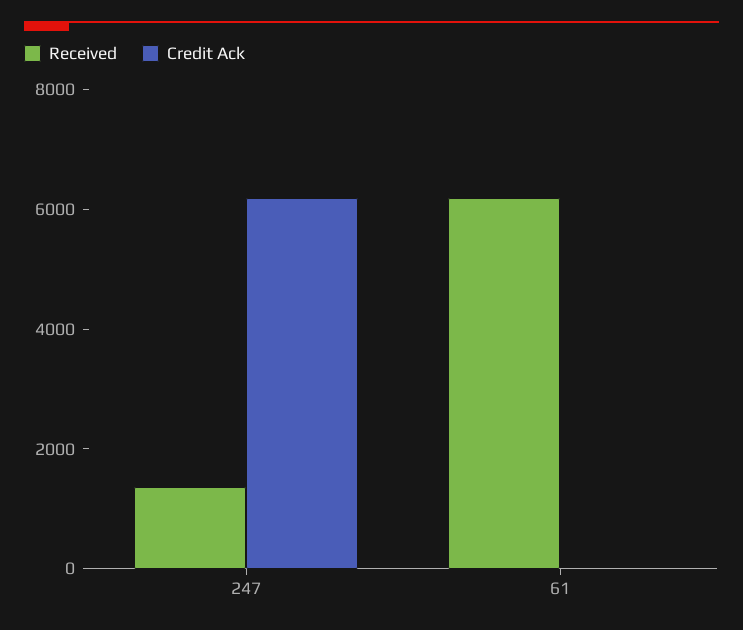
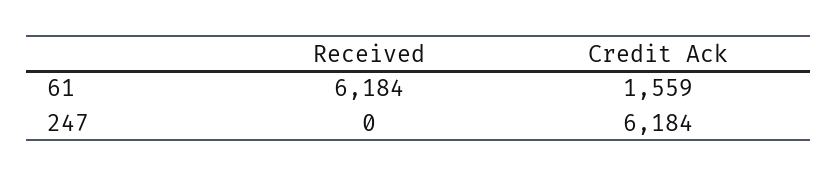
Received, 247: 1500 -> 0
Credit Ack, 61: 0 -> 1559

